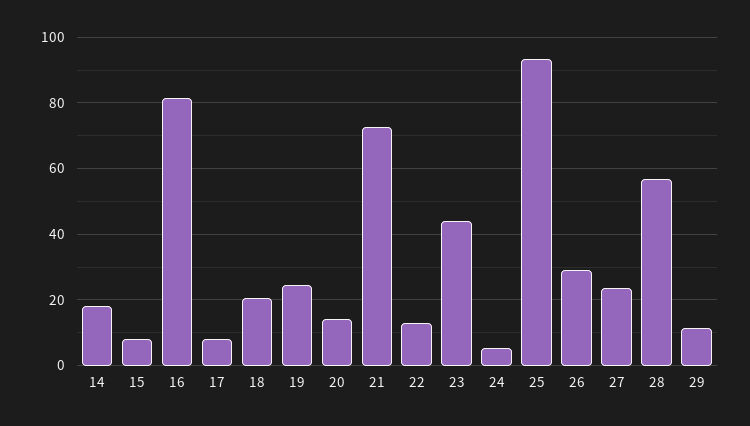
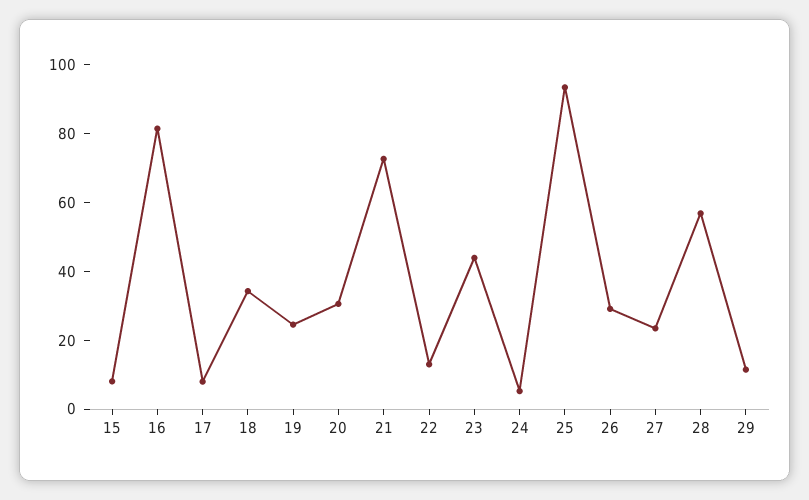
14: 18 -> none
18: 20 -> 35
20: 14 -> 30

